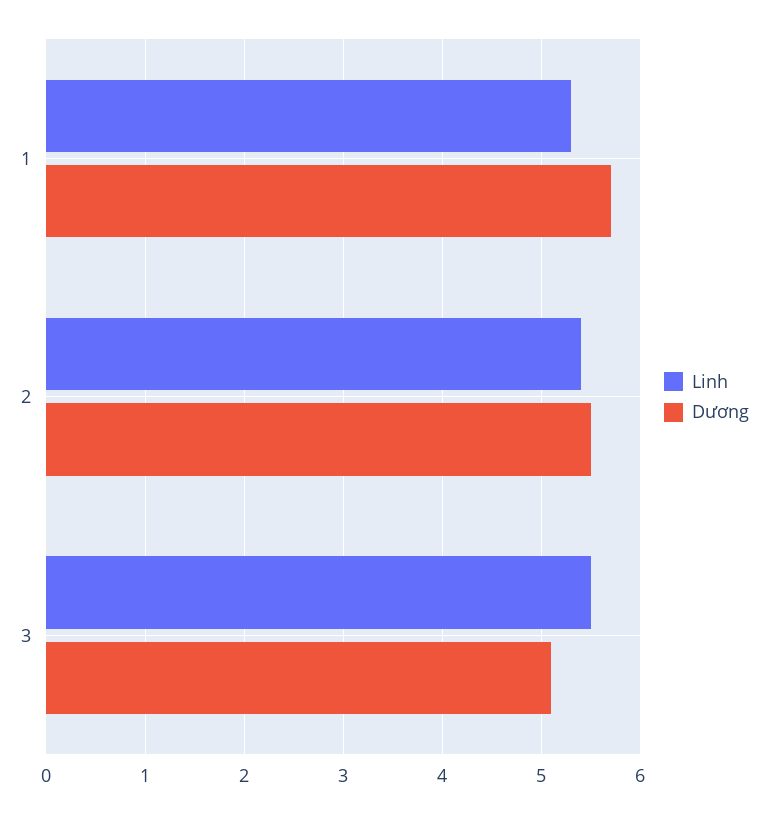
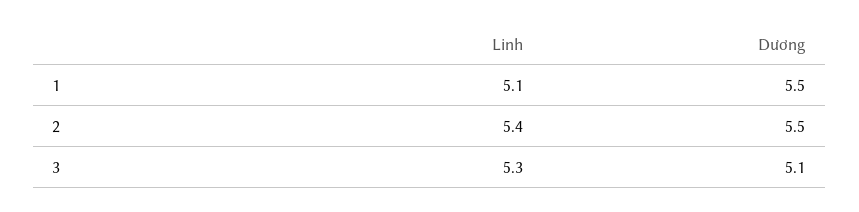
Linh, 1: 5.3 -> 5.1
Dương, 1: 5.7 -> 5.5
Linh, 3: 5.5 -> 5.3

